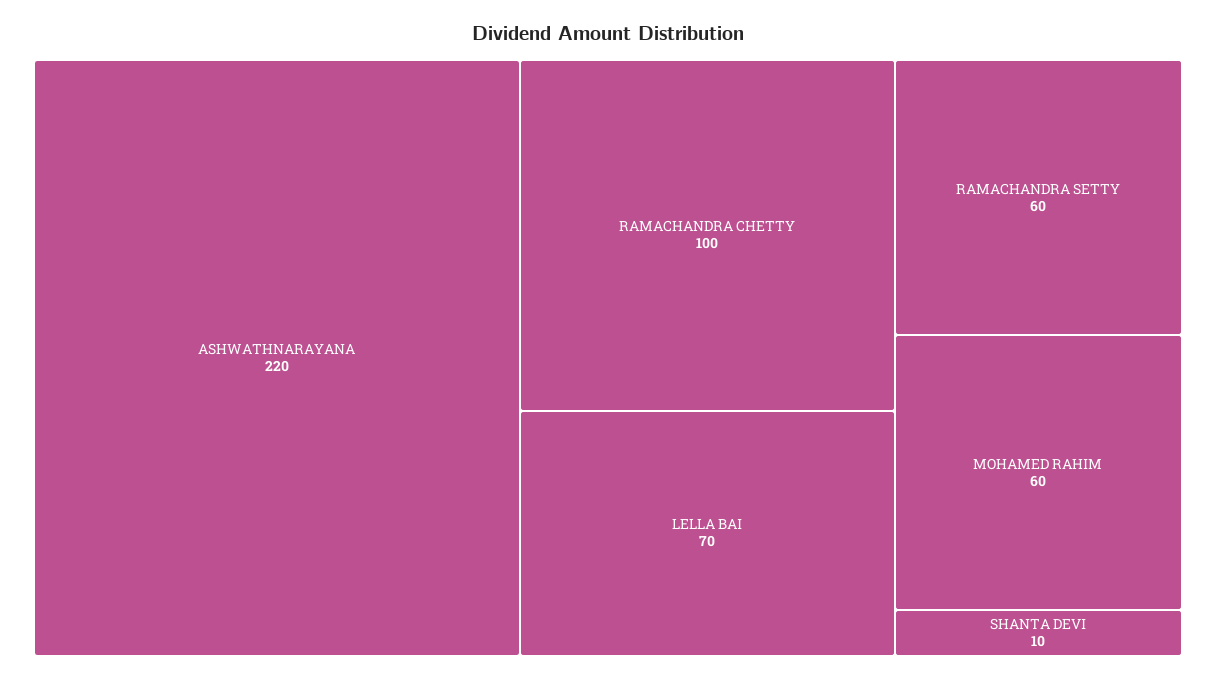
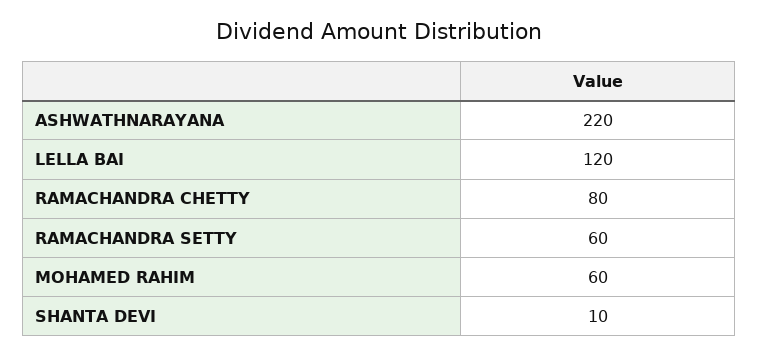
RAMACHANDRA CHETTY: 100 -> 80
LELLA BAI: 70 -> 120

